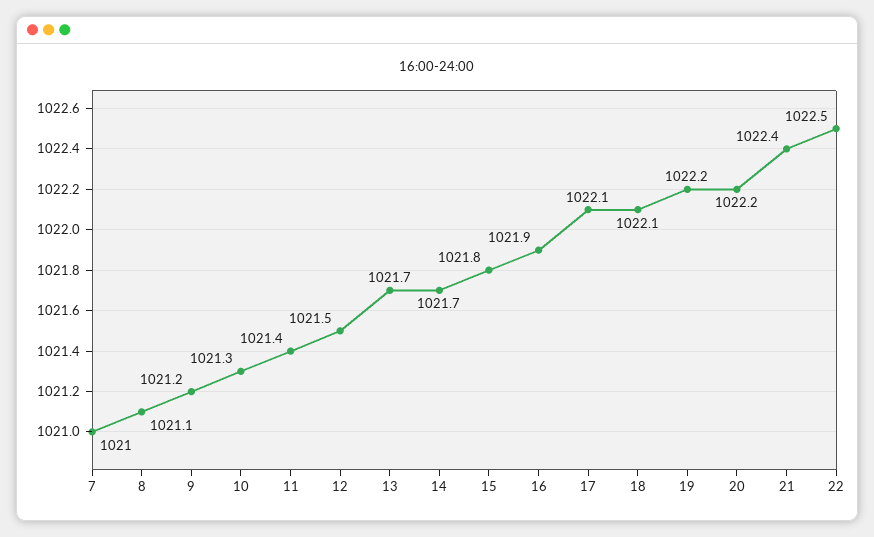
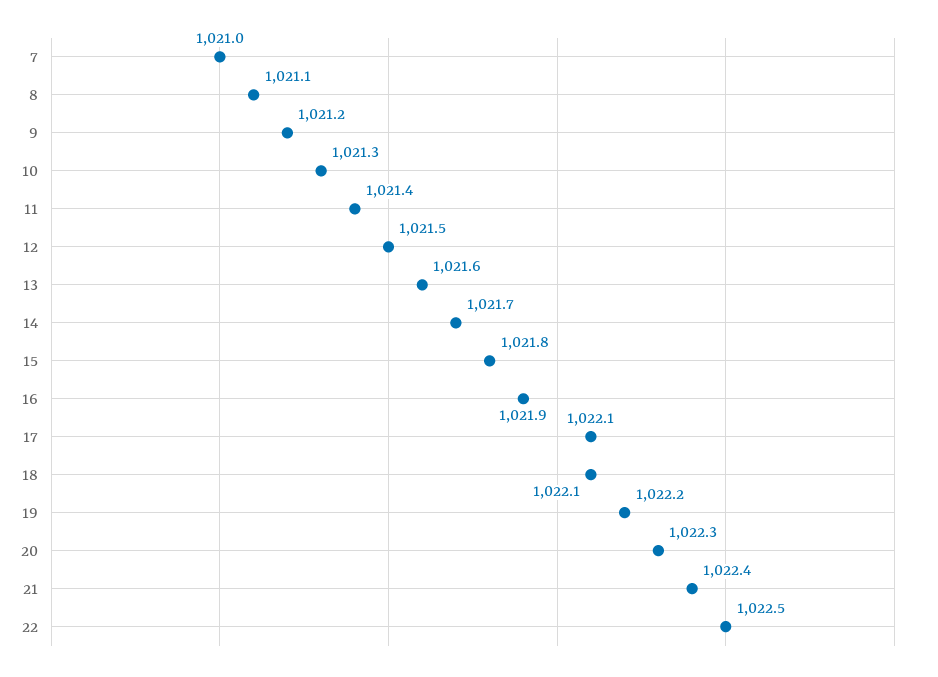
13: 1021.7 -> 1021.6
20: 1022.2 -> 1022.3

